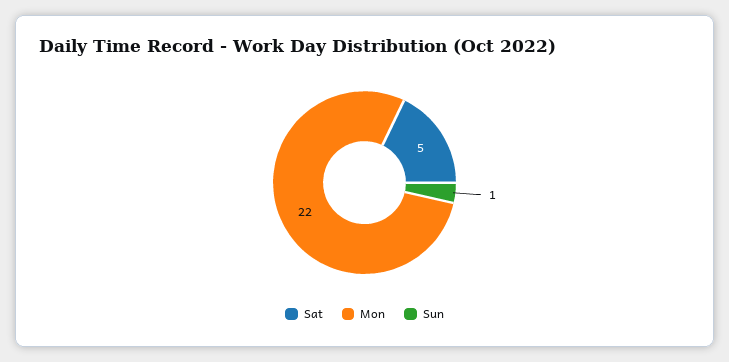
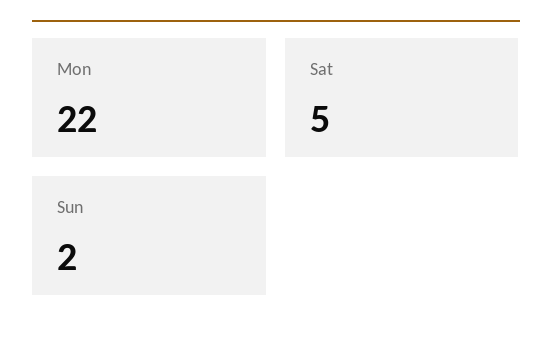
Sun: 1 -> 2

